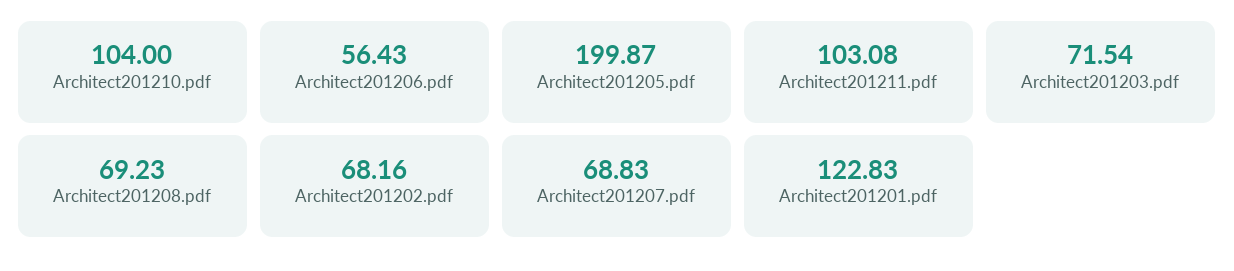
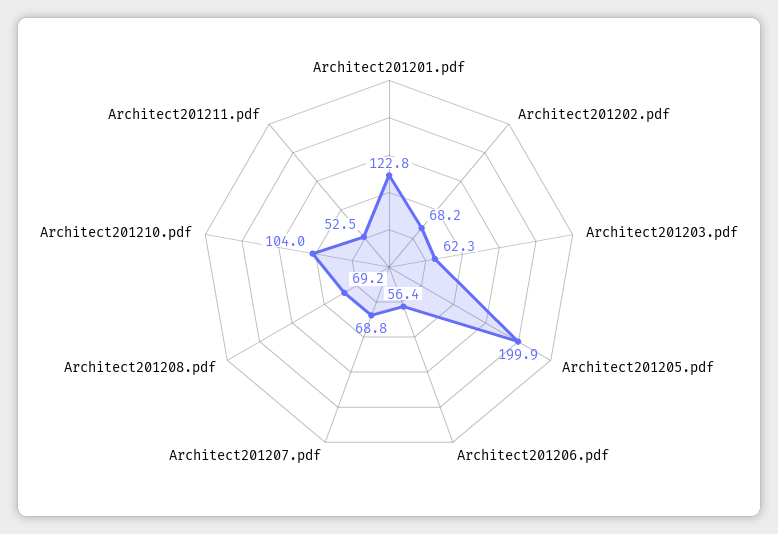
Architect201211.pdf: 103.08 -> 52.5
Architect201203.pdf: 71.54 -> 62.3

